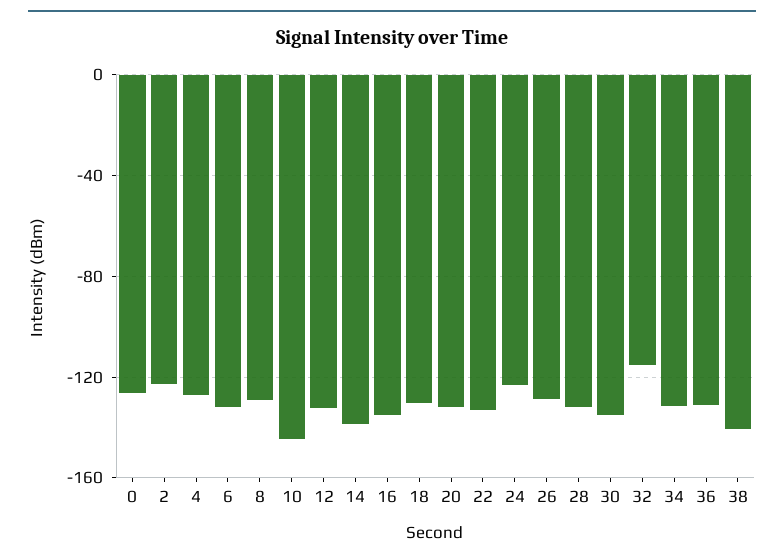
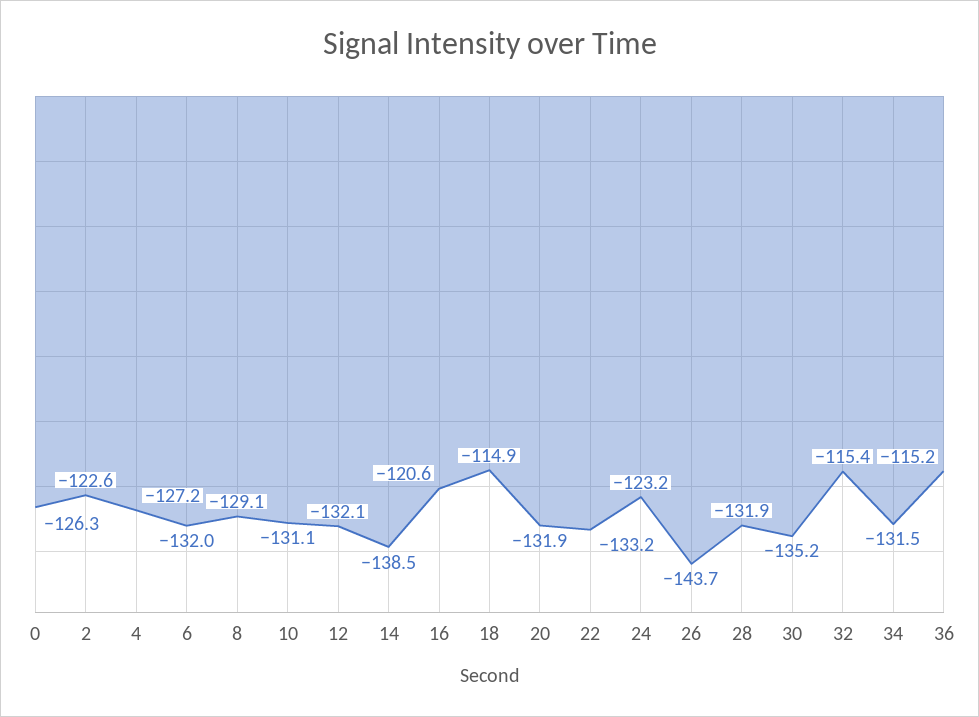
10: -145 -> -131.1
16: -135 -> -120.6
18: -130 -> -114.9
26: -130 -> -143.7
36: -130 -> -115.2
38: -140 -> none

